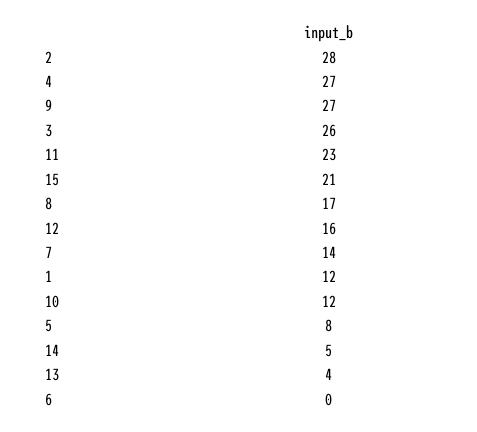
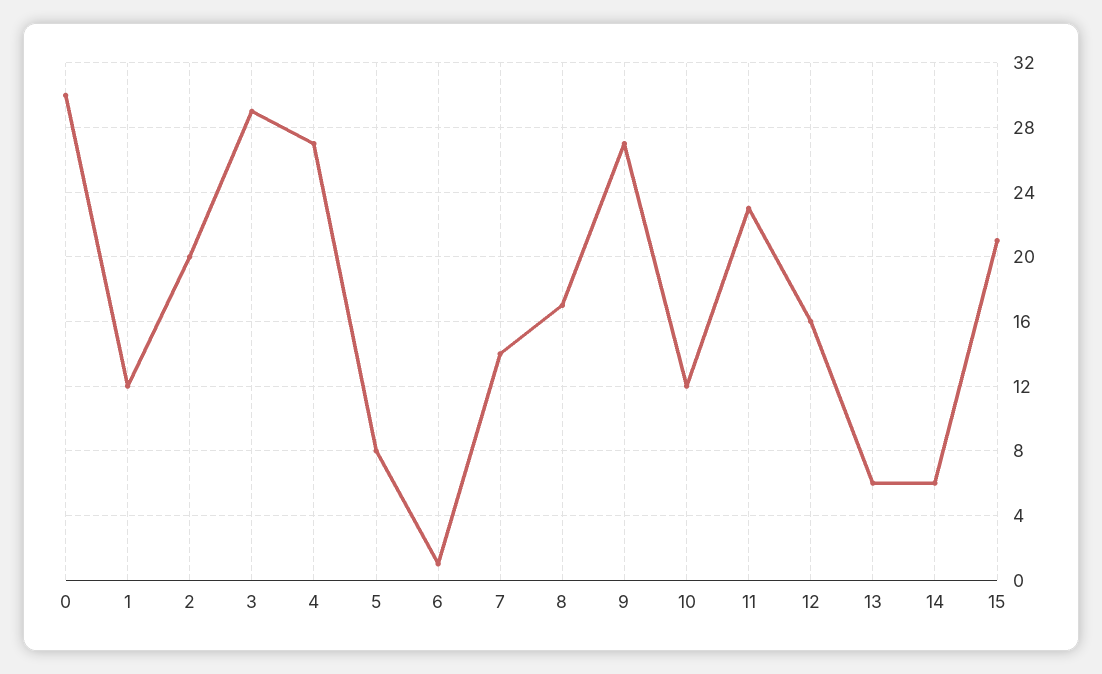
2: 28 -> 20
3: 26 -> 29
14: 5 -> 6
13: 4 -> 6
6: 0 -> 1
0: none -> 30

